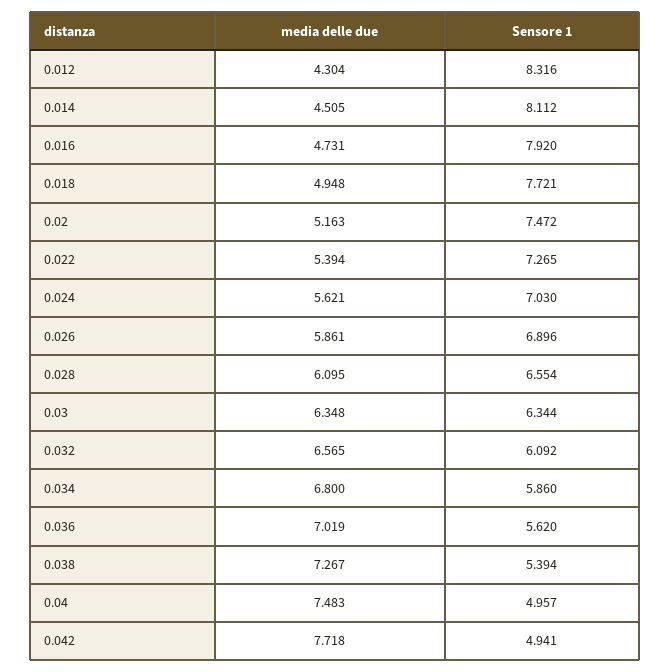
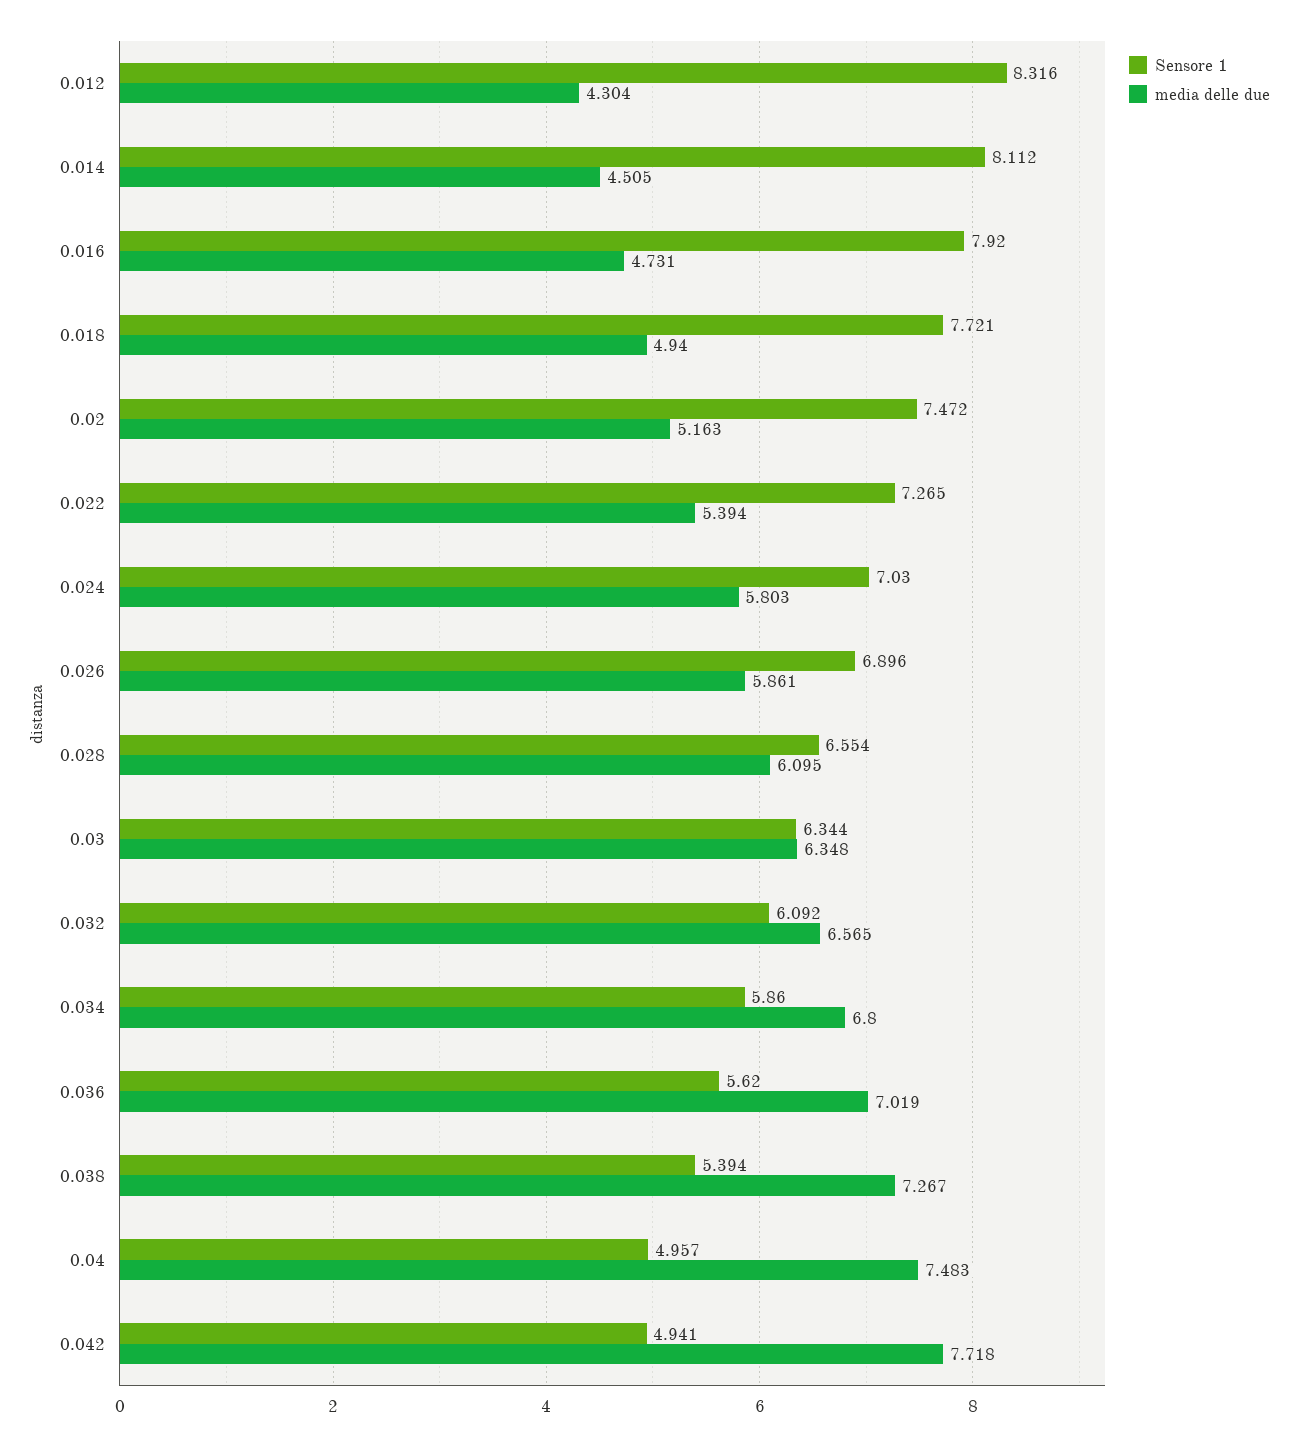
media delle due, 0.018: 4.948 -> 4.94
media delle due, 0.024: 5.621 -> 5.803

